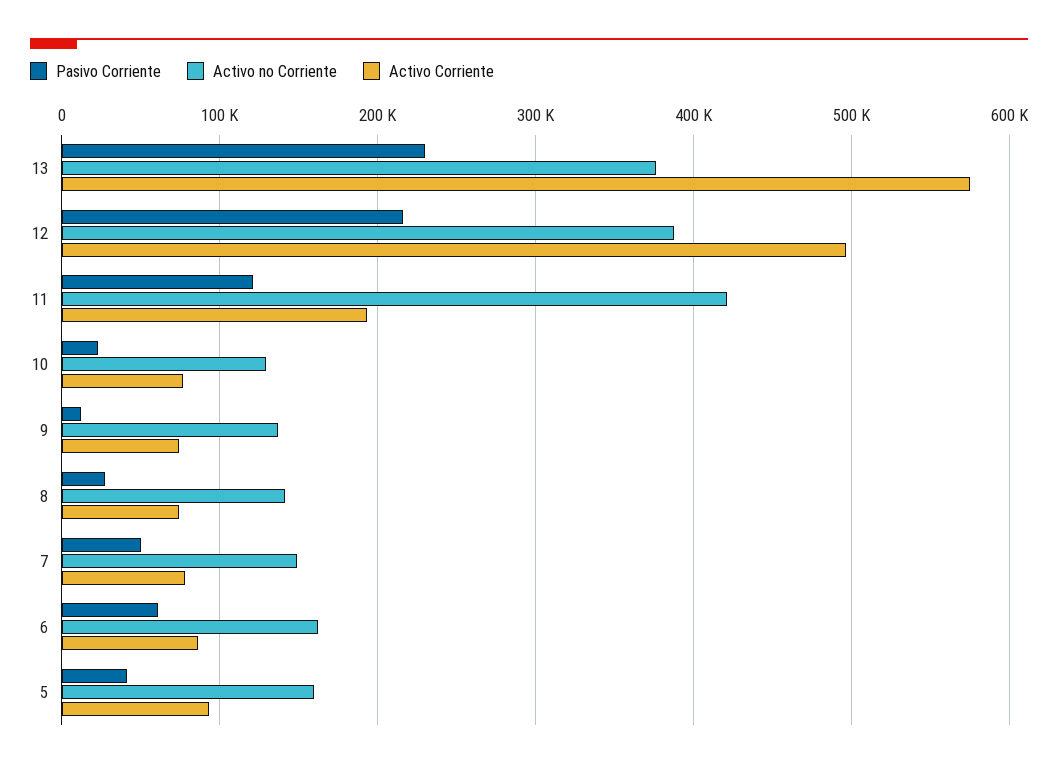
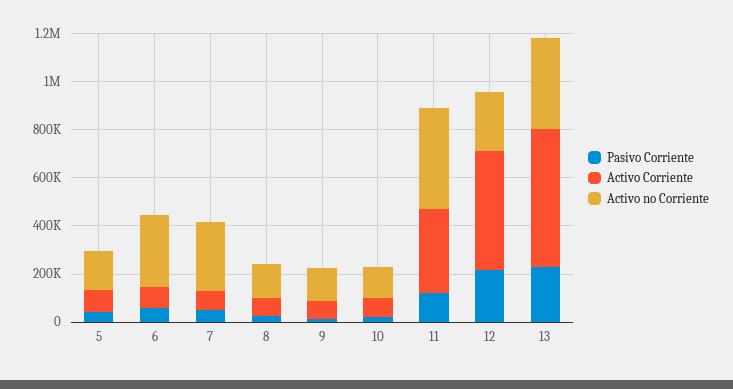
Activo no Corriente, 12: 390000 -> 250000
Activo Corriente, 11: 190000 -> 350000
Activo no Corriente, 7: 150000 -> 300000
Activo no Corriente, 6: 160000 -> 300000

